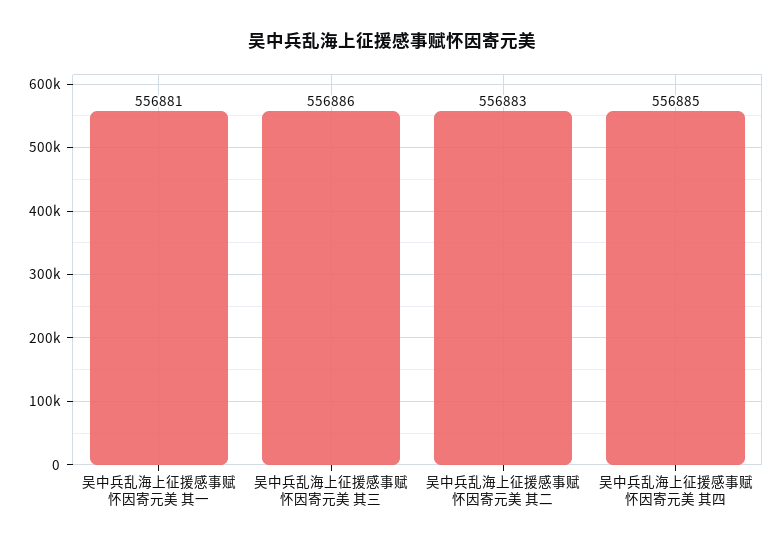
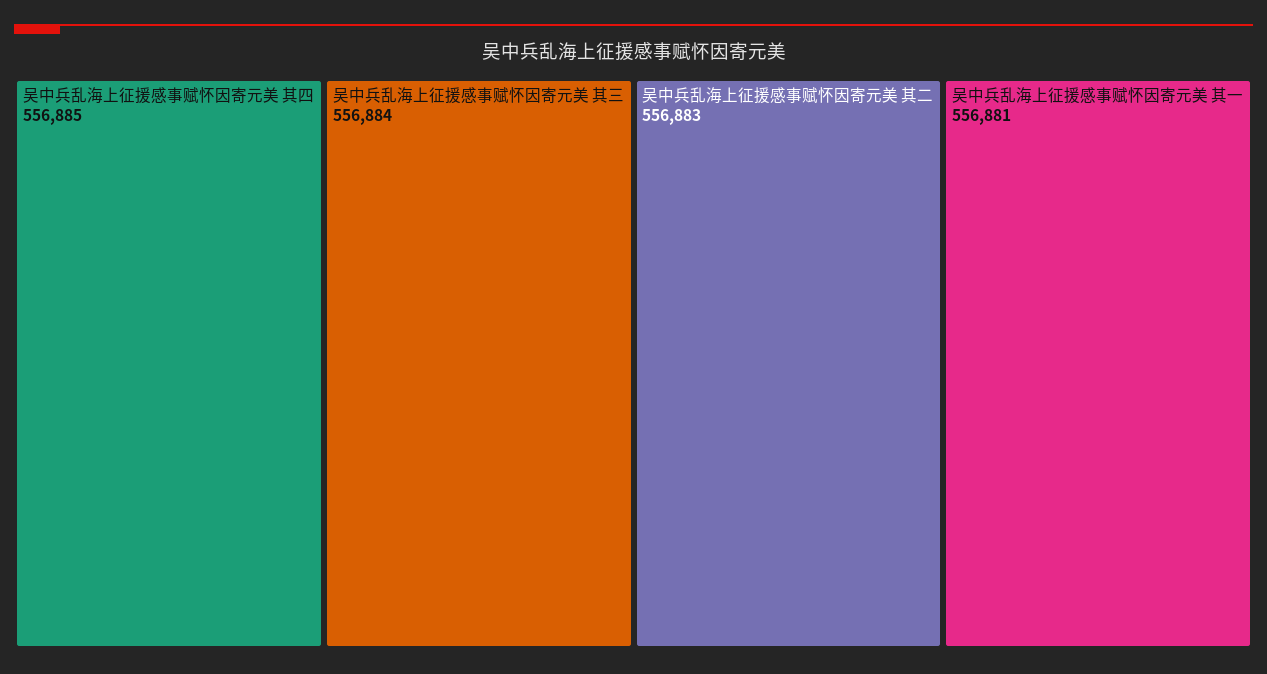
吴中兵乱海上征援感事赋怀因寄元美 其三: 556886 -> 556884

